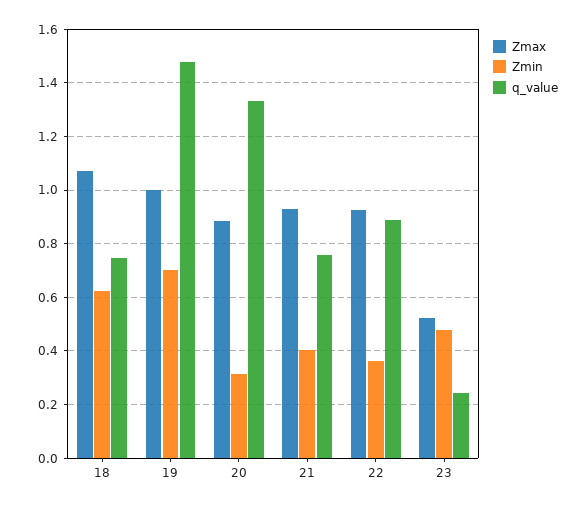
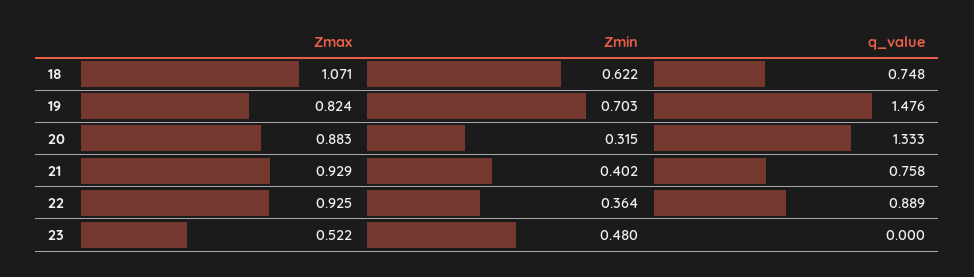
Zmax, 19: 1 -> 0.824
q_value, 23: 0.25 -> 0

